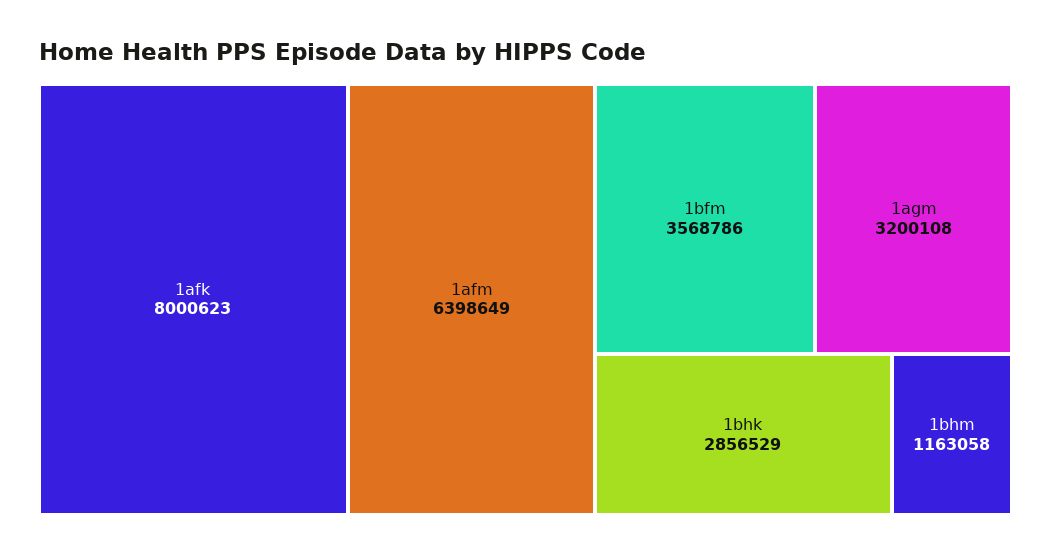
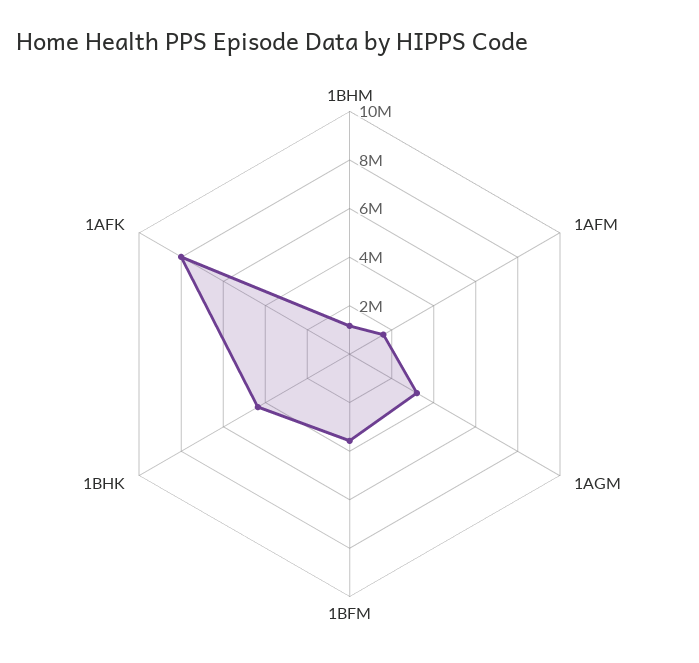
1afm: 6398649 -> 1500000
1bhk: 2856529 -> 4500000

